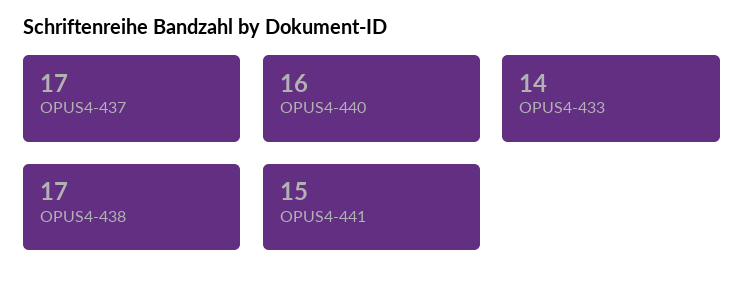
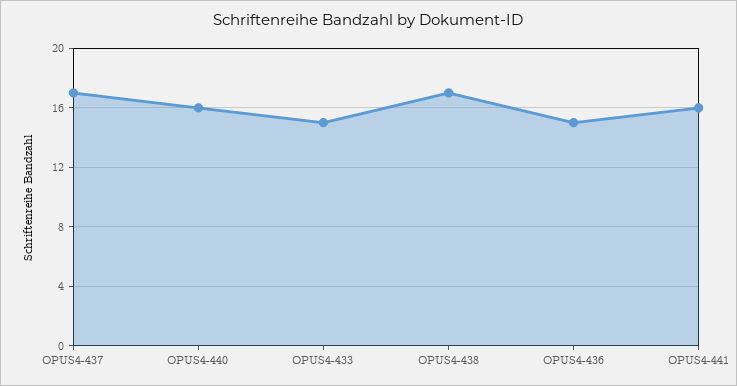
OPUS4-433: 14 -> 15
OPUS4-441: 15 -> 16
OPUS4-436: none -> 15

